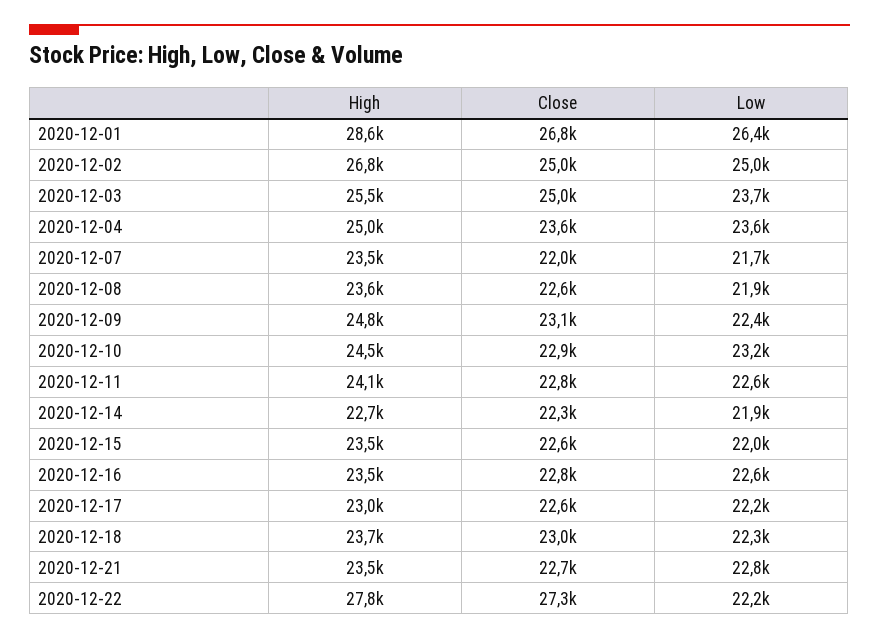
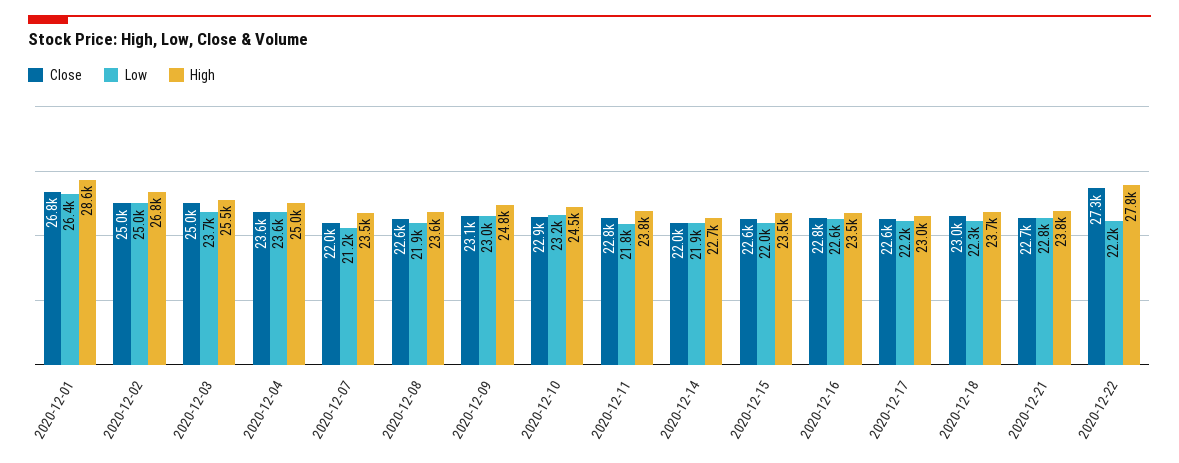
Low, 2020-12-07: 21700 -> 21200
Low, 2020-12-09: 22400 -> 23000
High, 2020-12-11: 24100 -> 23800
Low, 2020-12-11: 22600 -> 21800
Close, 2020-12-14: 22300 -> 22000
High, 2020-12-21: 23500 -> 23800

